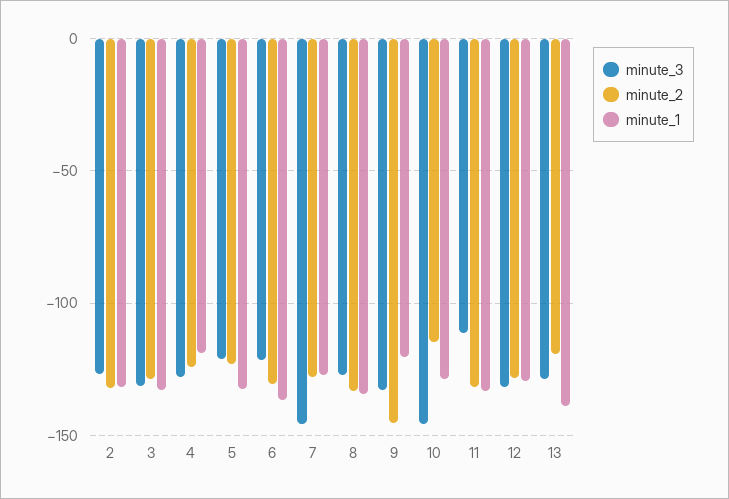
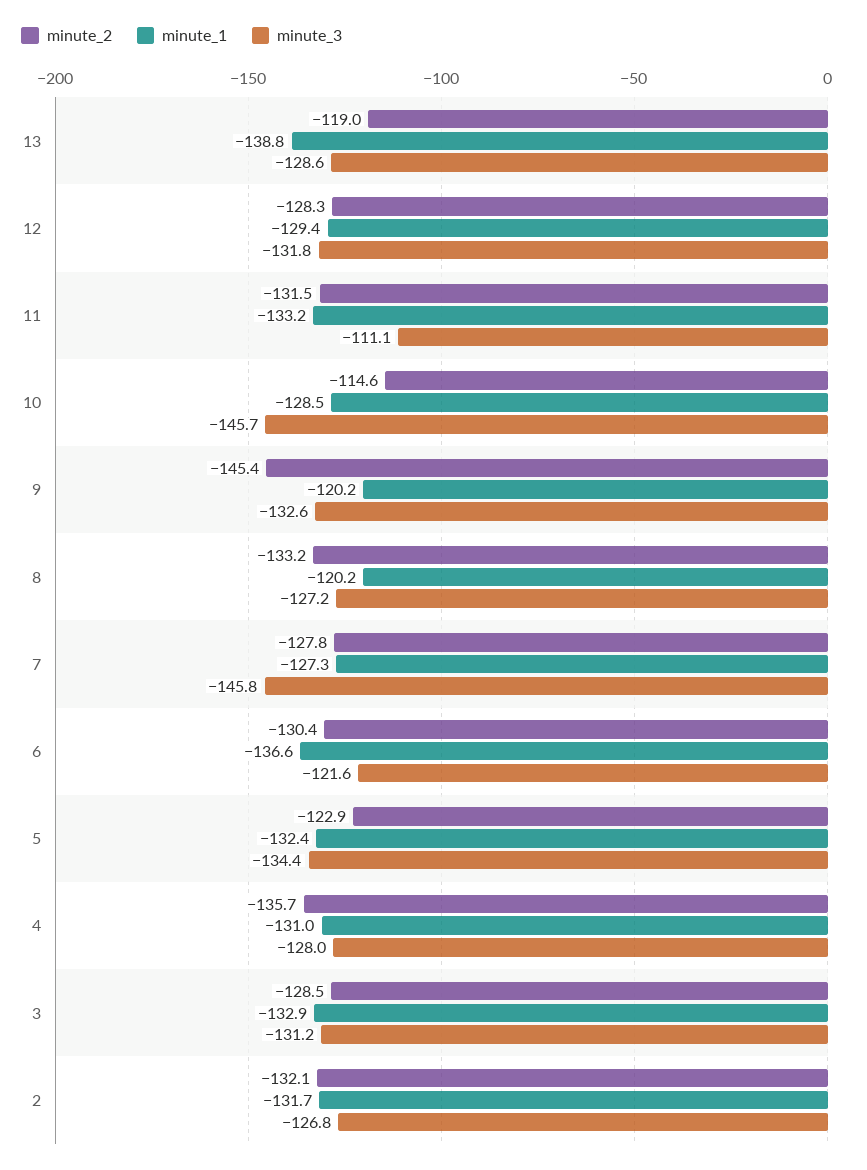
minute_2, 4: -125 -> -135.7
minute_1, 4: -120 -> -131
minute_3, 5: -120 -> -134.4
minute_1, 8: -135 -> -120.2

